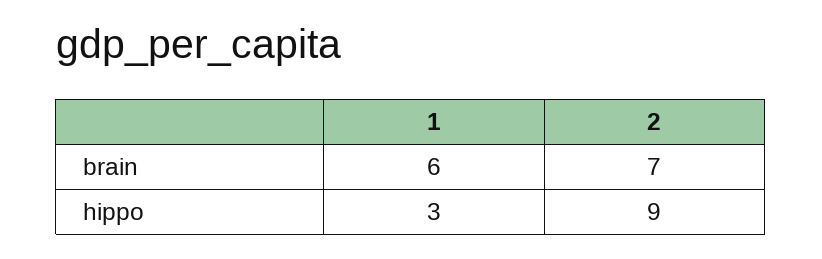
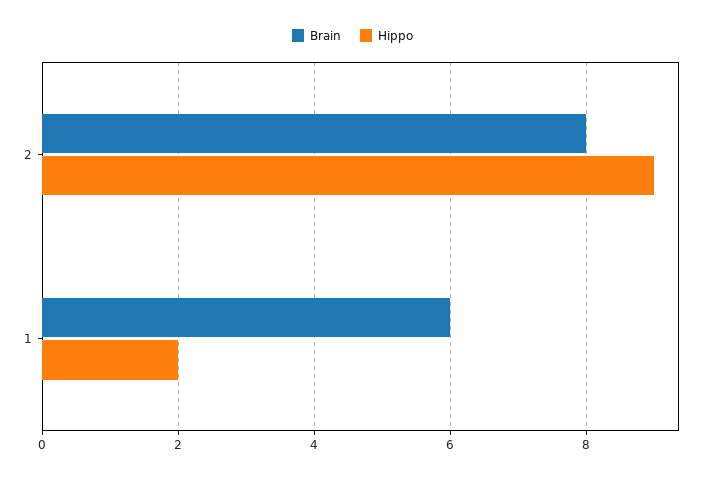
brain, 2: 7 -> 8
hippo, 1: 3 -> 2

